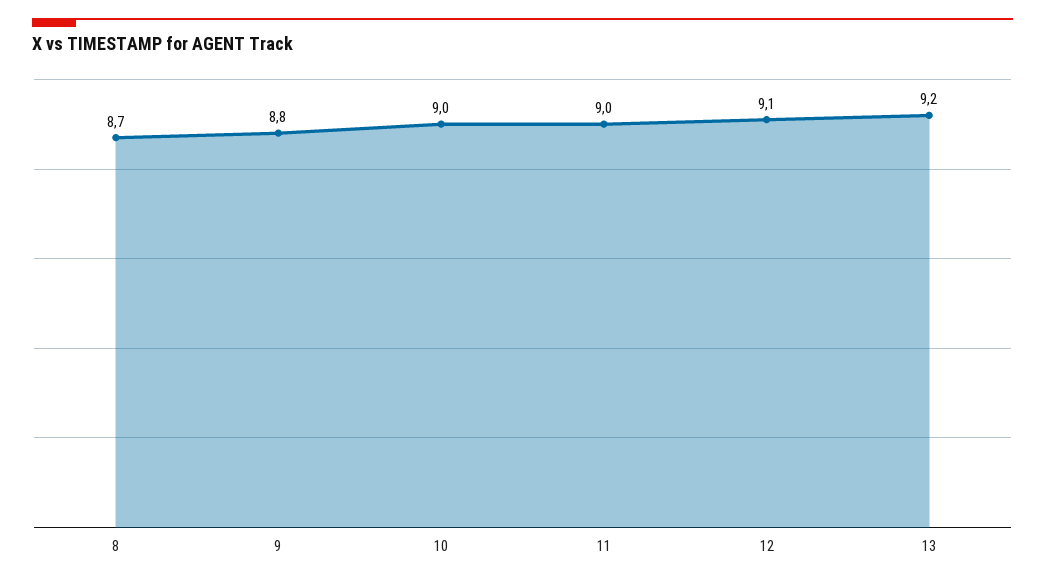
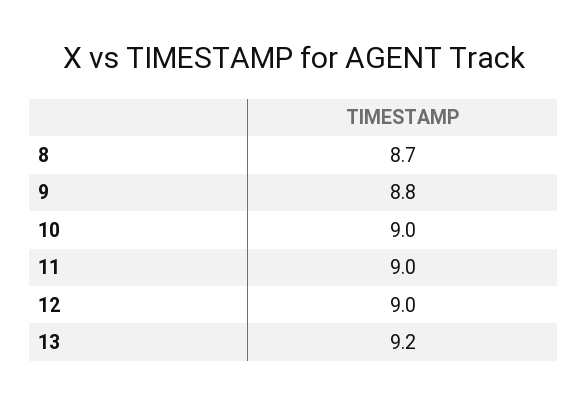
12: 9.1 -> 9

